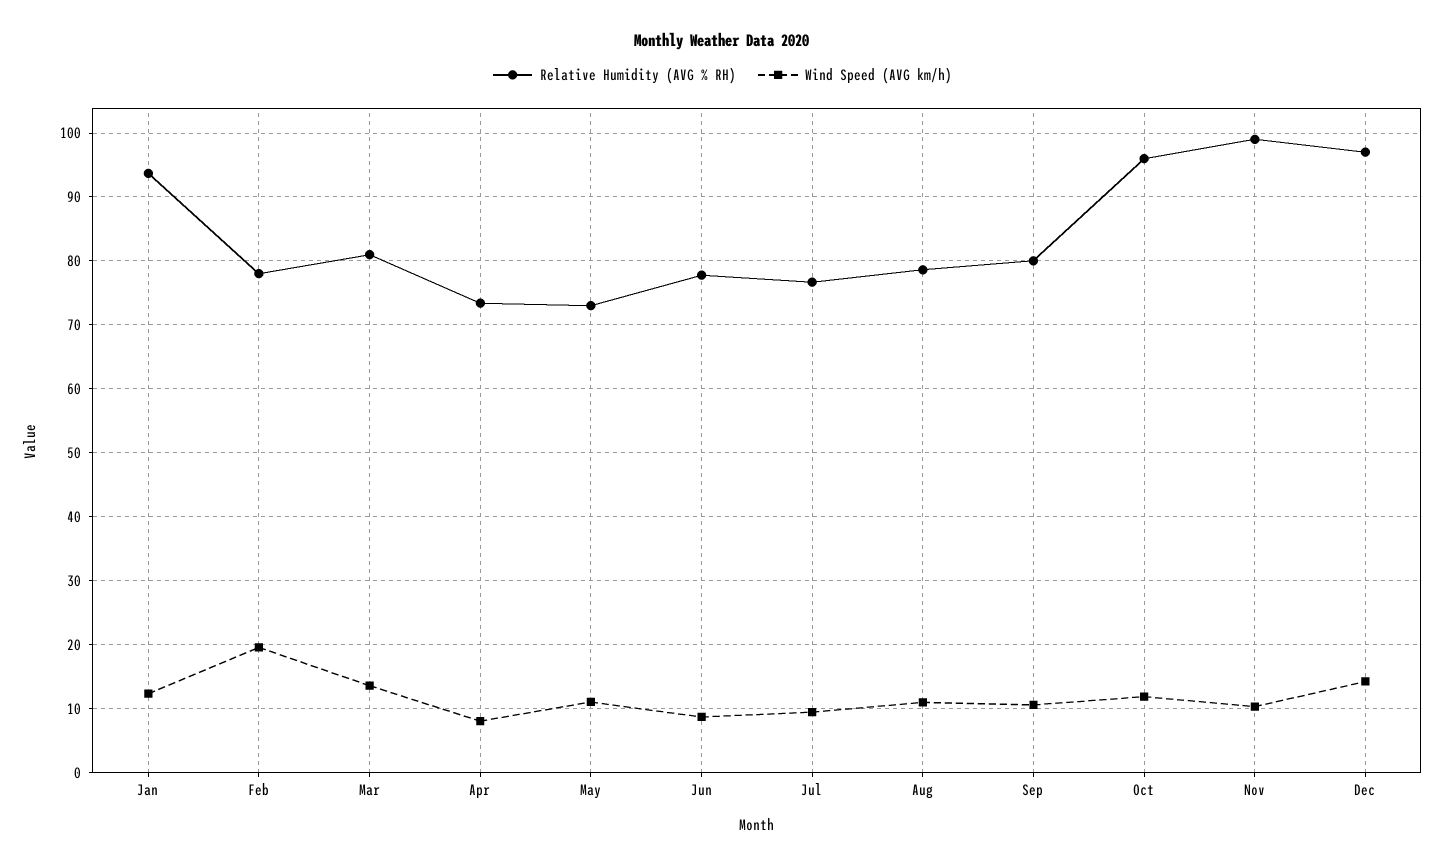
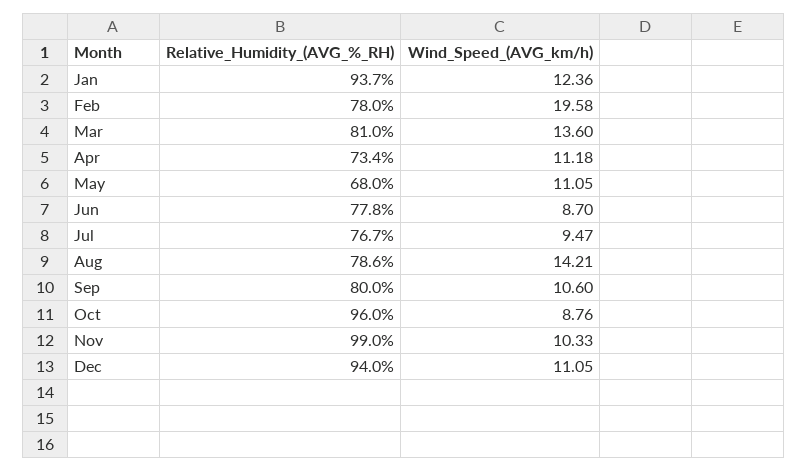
Wind Speed (AVG km/h), Apr: 8 -> 11.18
Relative Humidity (AVG % RH), May: 73 -> 68
Wind Speed (AVG km/h), Aug: 11 -> 14.21
Wind Speed (AVG km/h), Oct: 12 -> 8.76
Relative Humidity (AVG % RH), Dec: 97 -> 94
Wind Speed (AVG km/h), Dec: 14 -> 11.05

